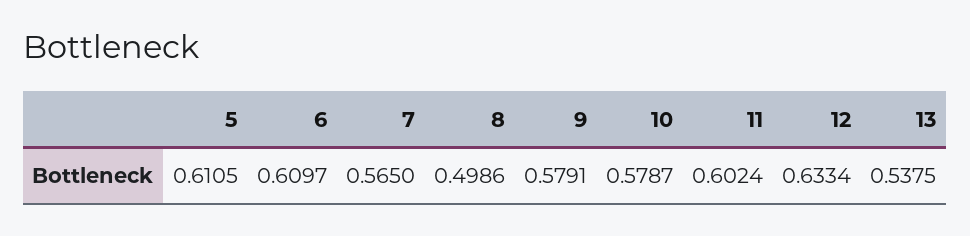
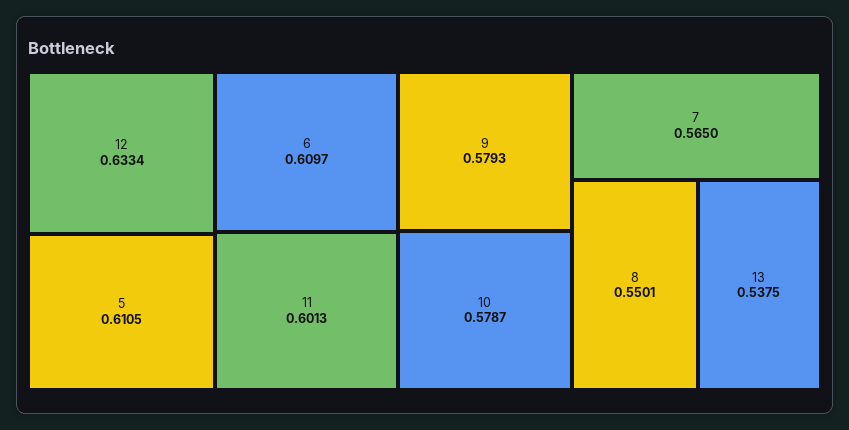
8: 0.4986 -> 0.5501
9: 0.5791 -> 0.5793
11: 0.6024 -> 0.6013

